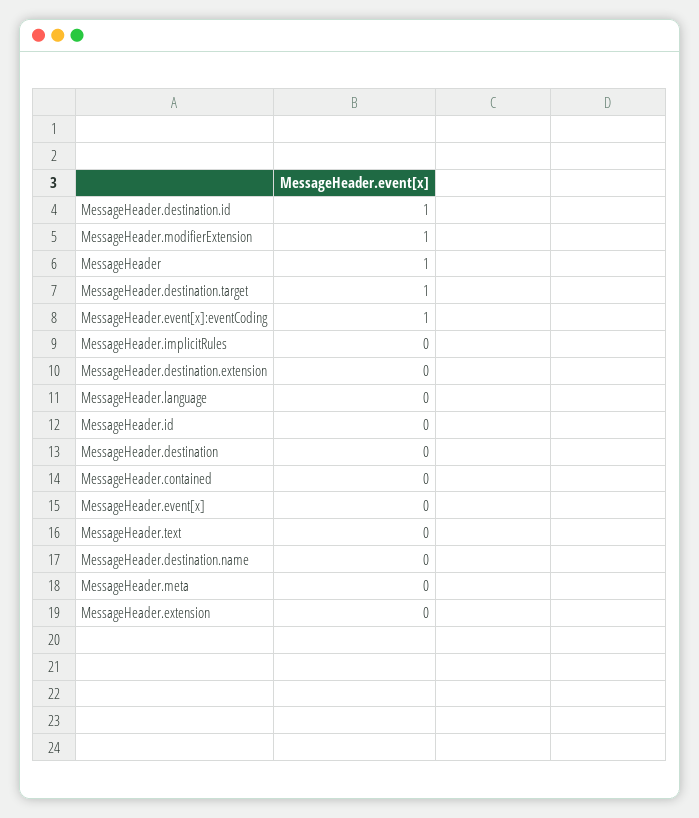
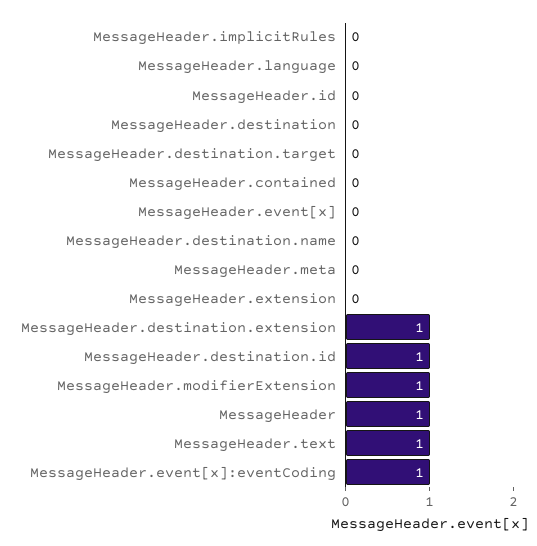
MessageHeader.destination.target: 1 -> 0
MessageHeader.destination.extension: 0 -> 1
MessageHeader.text: 0 -> 1

